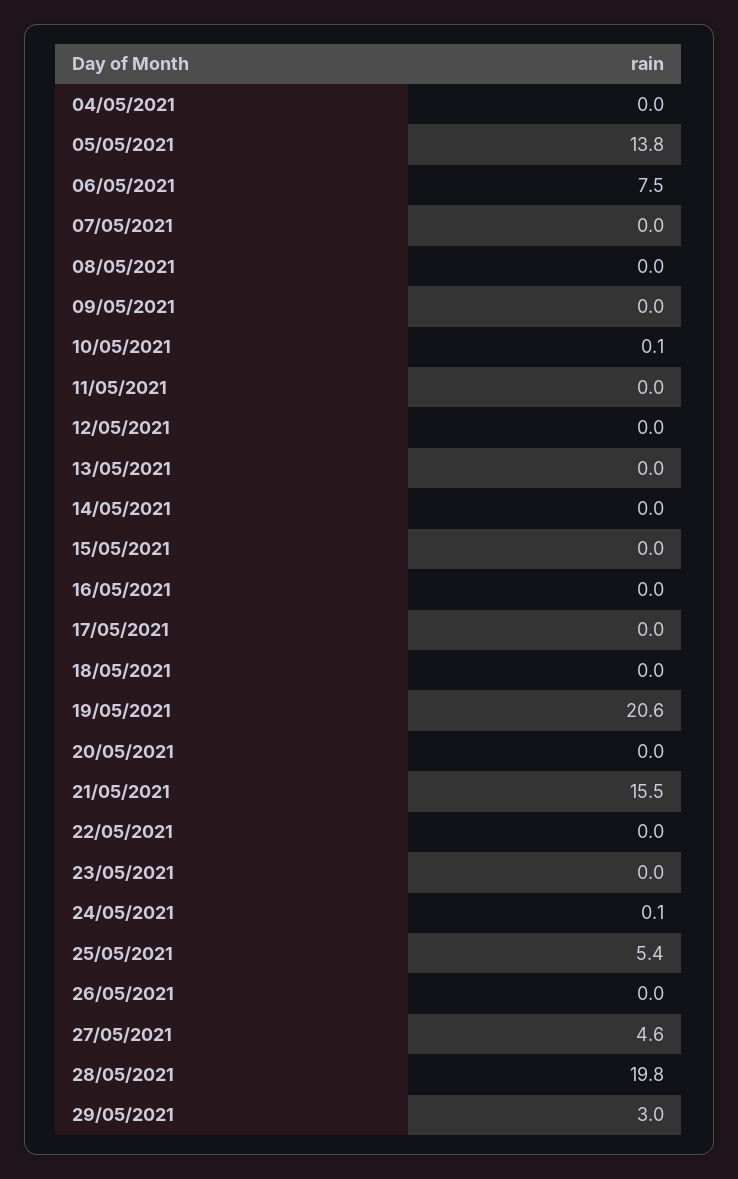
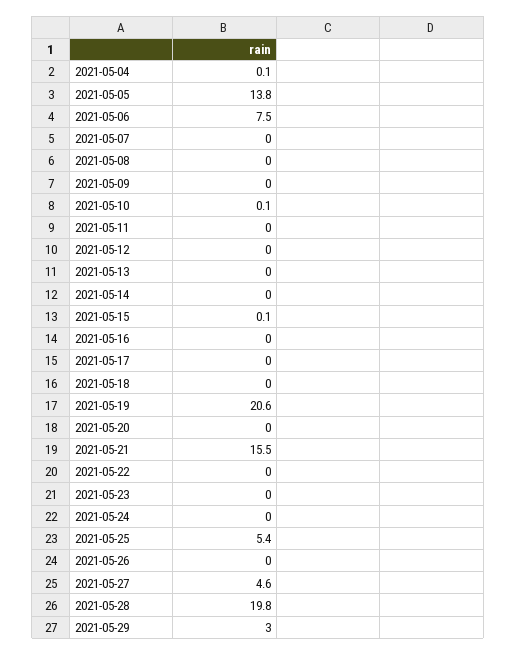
04/05/2021: 0 -> 0.1
15/05/2021: 0 -> 0.1
24/05/2021: 0.1 -> 0

